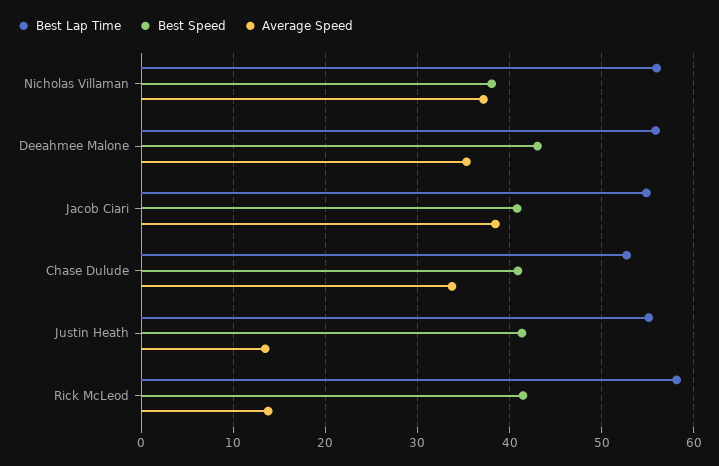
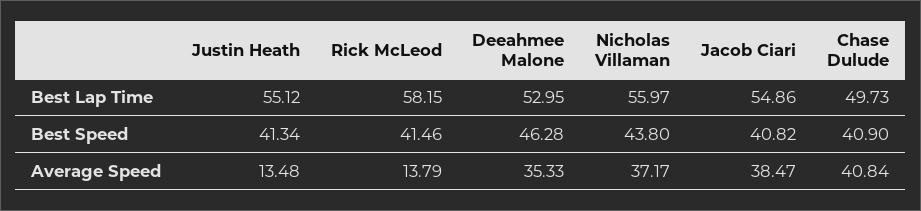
Best Speed, Nicholas Villaman: 38 -> 43.8
Best Lap Time, Deeahmee Malone: 56 -> 52.95
Best Speed, Deeahmee Malone: 43 -> 46.28
Best Lap Time, Chase Dulude: 53 -> 49.73
Average Speed, Chase Dulude: 34 -> 40.84

